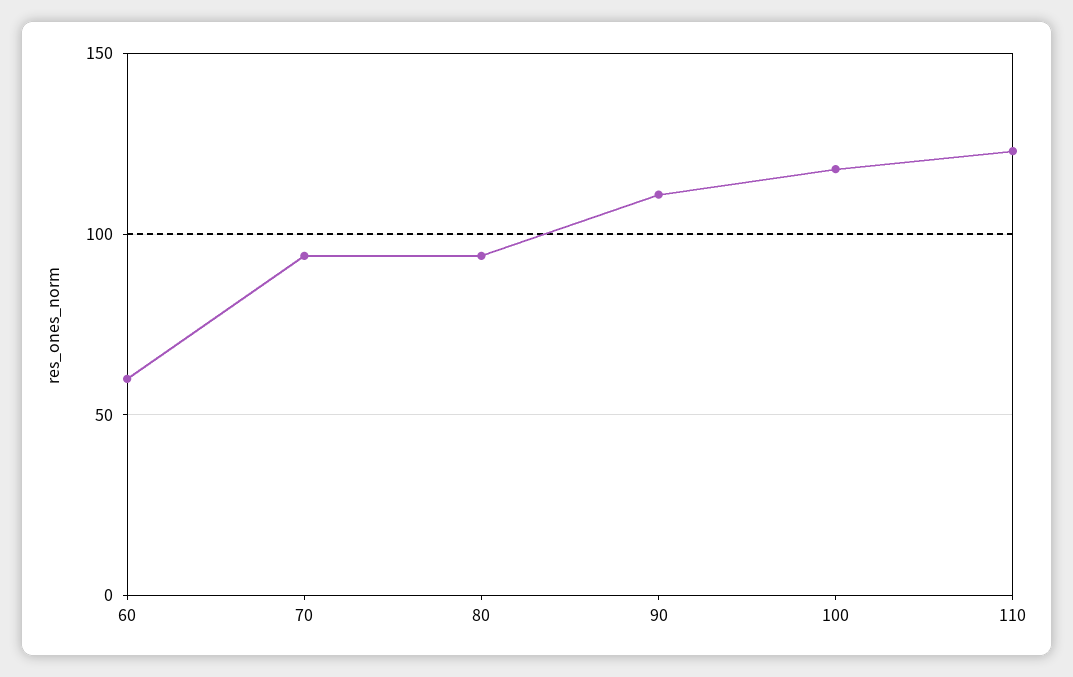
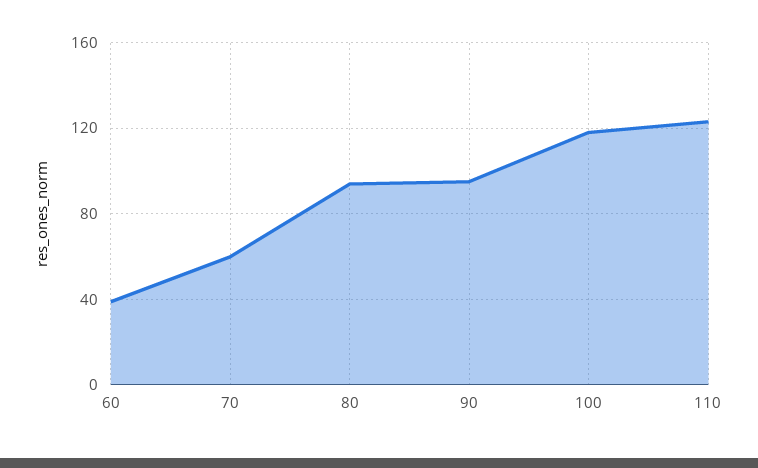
60: 60 -> 40
70: 95 -> 60
90: 110 -> 95

